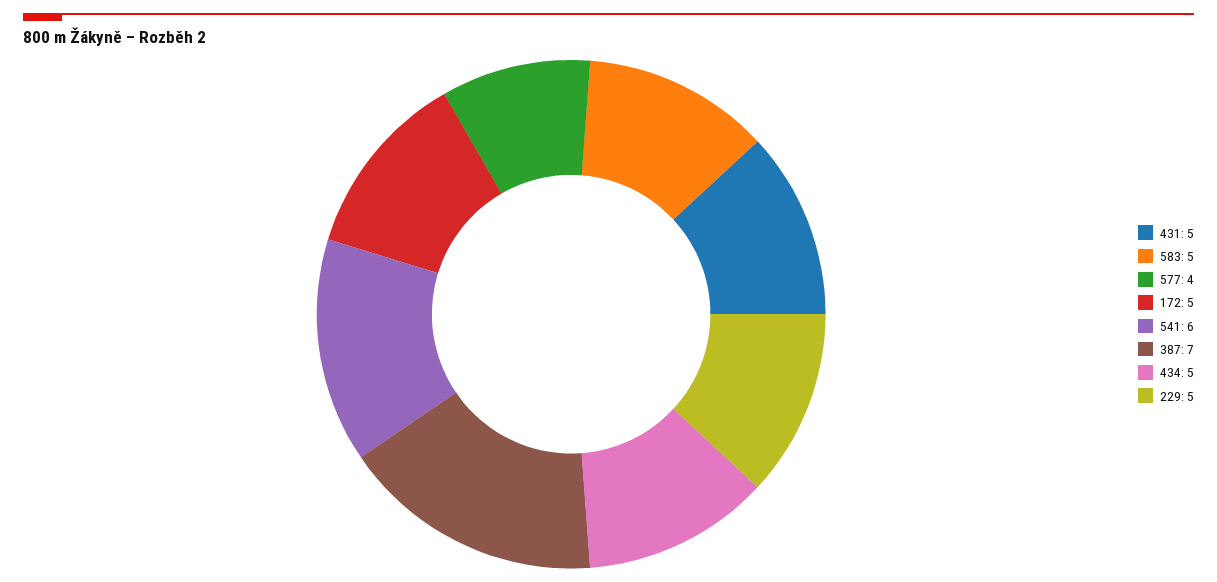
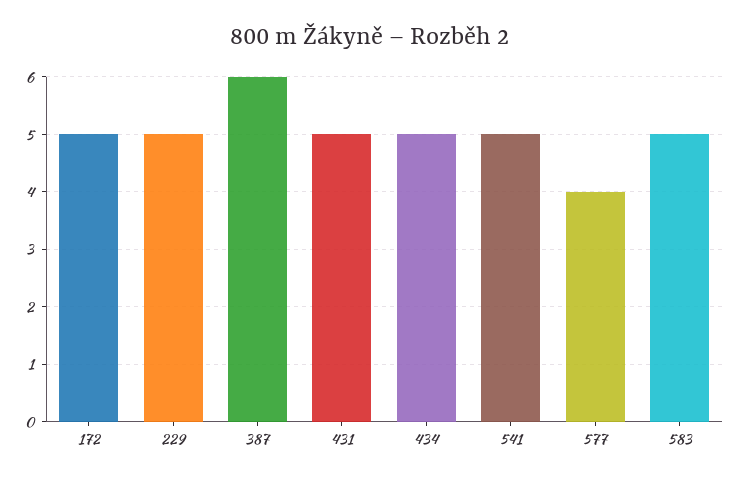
541: 6 -> 5
387: 7 -> 6

